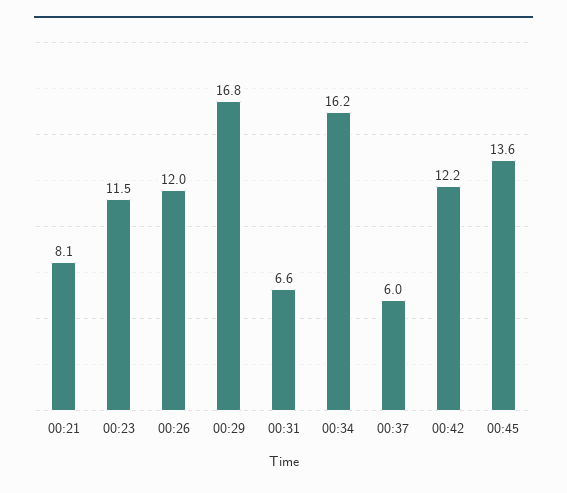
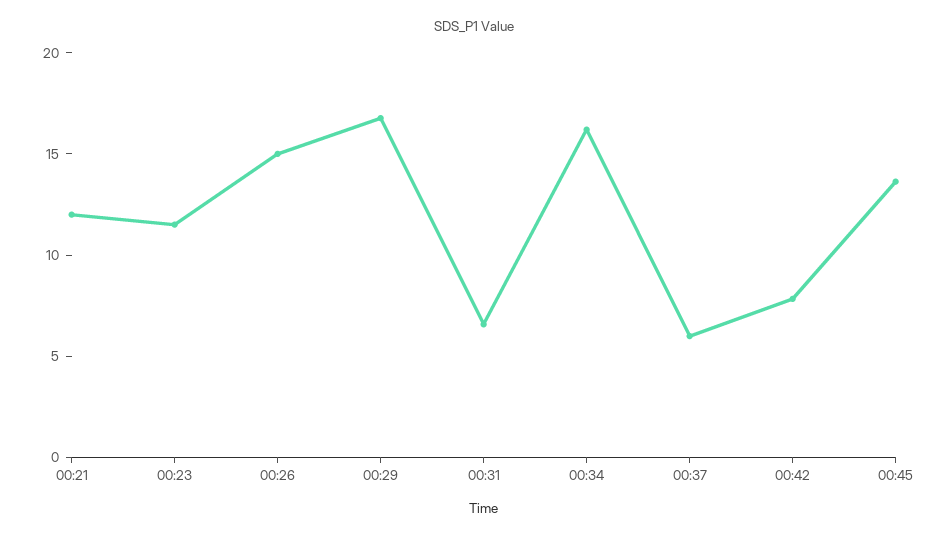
00:21: 8.1 -> 12
00:26: 12 -> 15
00:42: 12.2 -> 8

